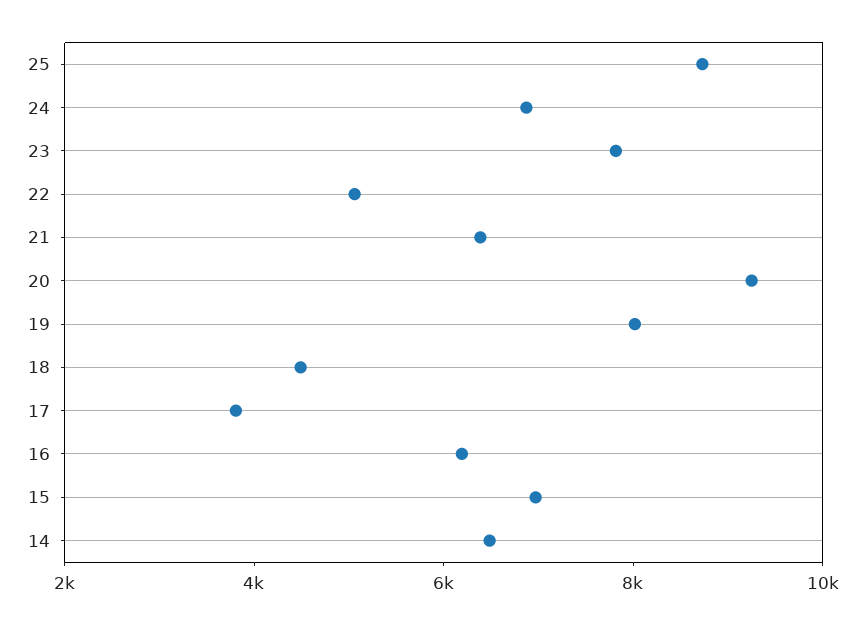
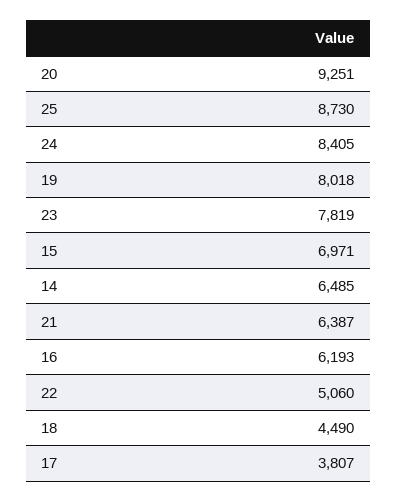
24: 7000 -> 8405

